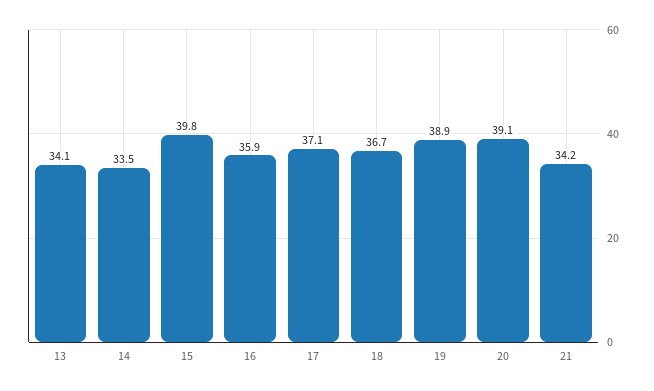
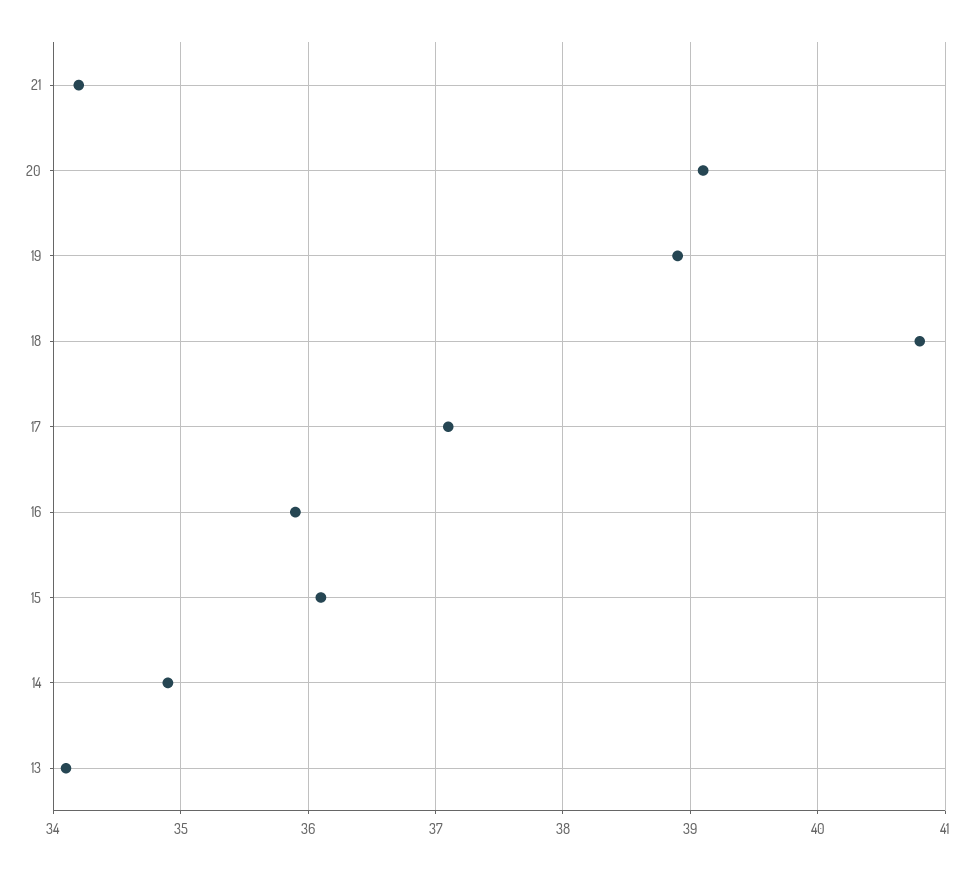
14: 33.5 -> 34.9
15: 39.8 -> 36.1
18: 36.7 -> 40.8

